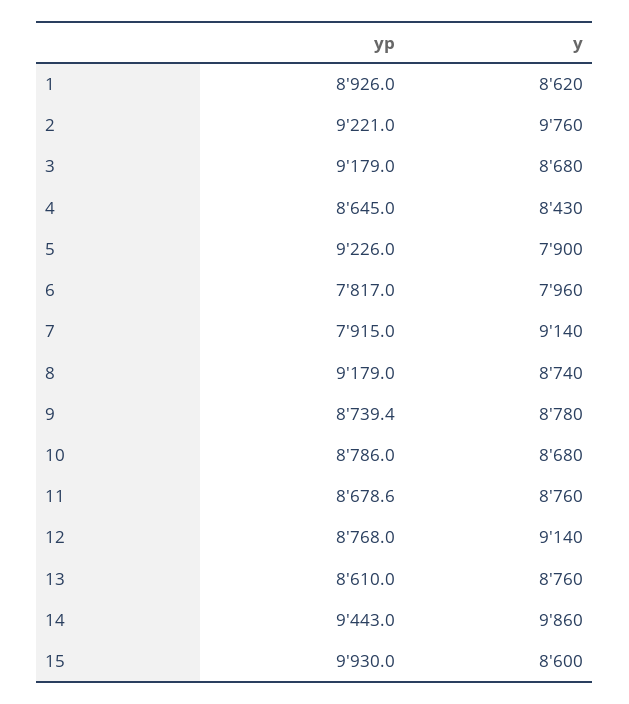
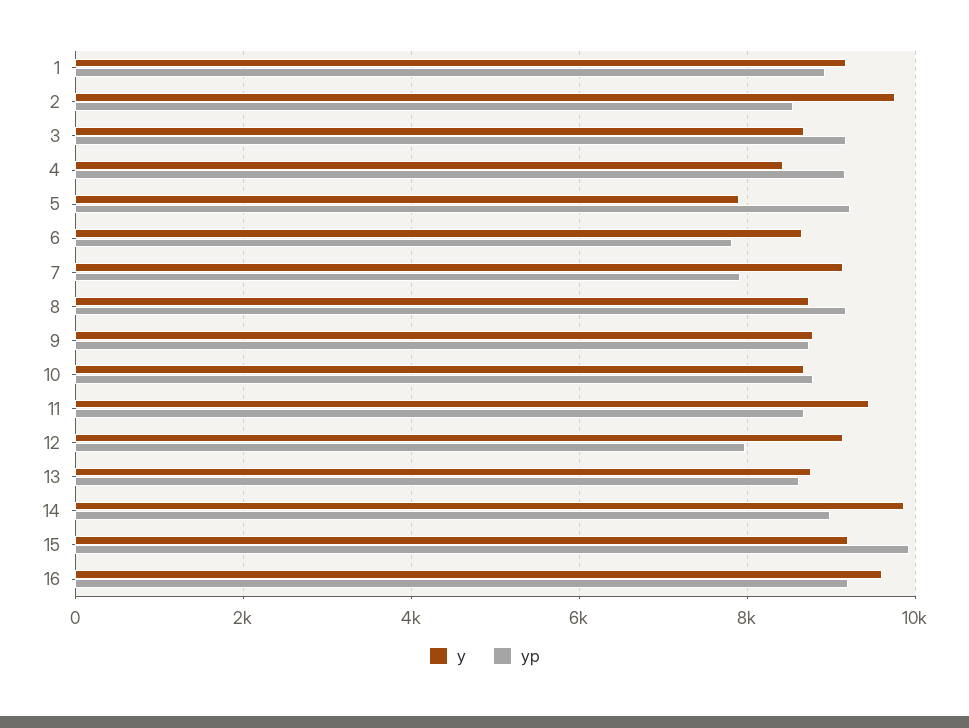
y, 1: 8620 -> 9200
yp, 2: 9221 -> 8600
yp, 4: 8645 -> 9200
y, 6: 7960 -> 8600
y, 11: 8760 -> 9400
yp, 12: 8768 -> 8000
yp, 14: 9443 -> 9000
y, 15: 8600 -> 9200
y, 16: none -> 9600
yp, 16: none -> 9200

